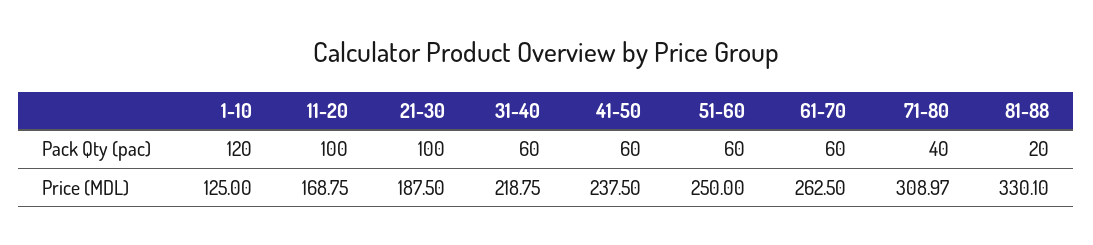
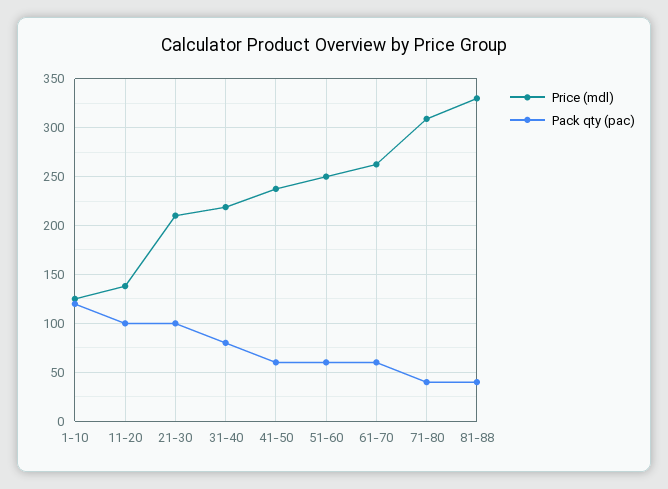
Pack Qty (pac), 31-40: 60 -> 80
Pack Qty (pac), 81-88: 20 -> 40
Price (MDL), 11-20: 168.75 -> 140
Price (MDL), 21-30: 187.5 -> 210

